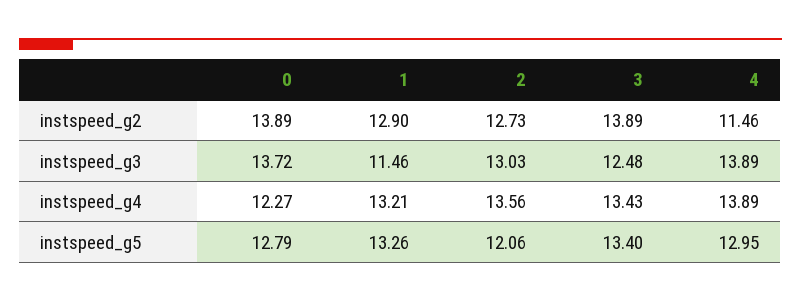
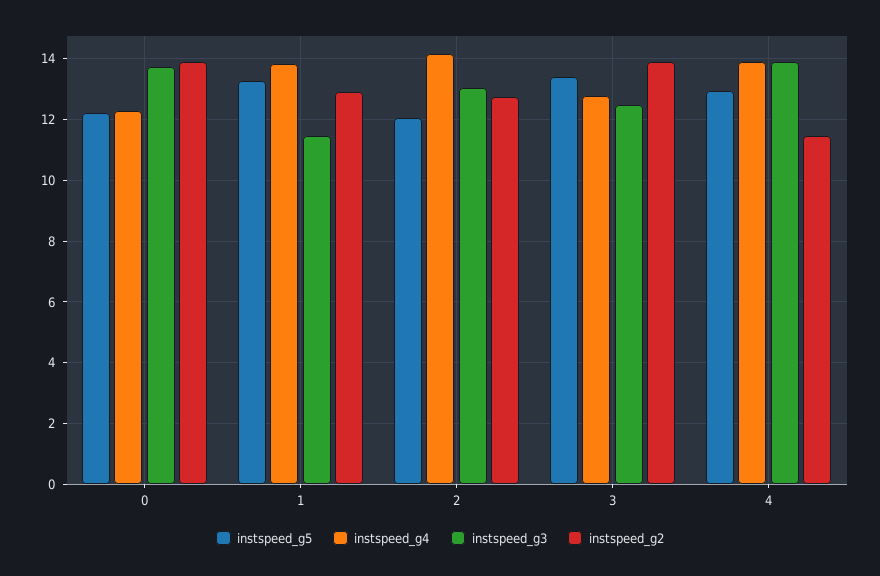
instspeed_g4, 1: 13.21 -> 13.8
instspeed_g4, 2: 13.56 -> 14.2
instspeed_g4, 3: 13.43 -> 12.8
instspeed_g5, 0: 12.79 -> 12.2

